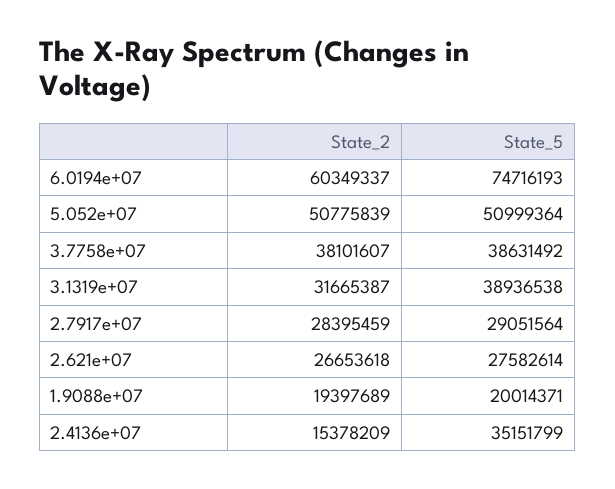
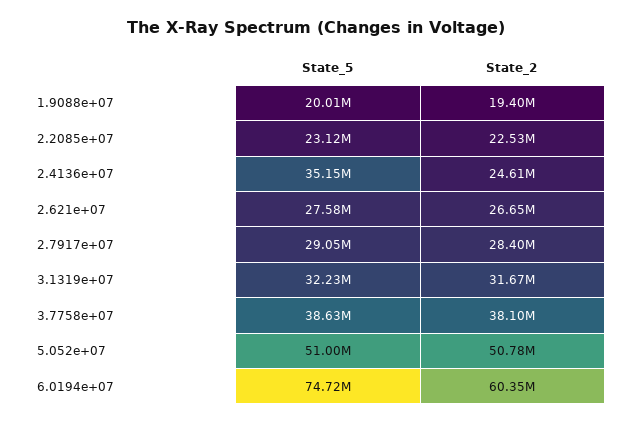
State_5, 3.1319e+07: 38936538 -> 32230000
State_2, 2.4136e+07: 15378209 -> 24610000
State_5, 2.2085e+07: none -> 23120000
State_2, 2.2085e+07: none -> 22530000

